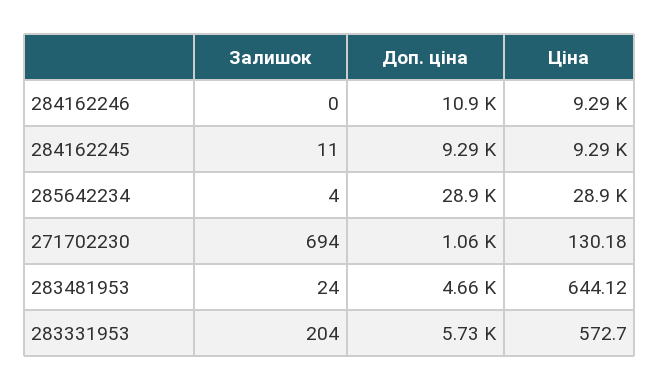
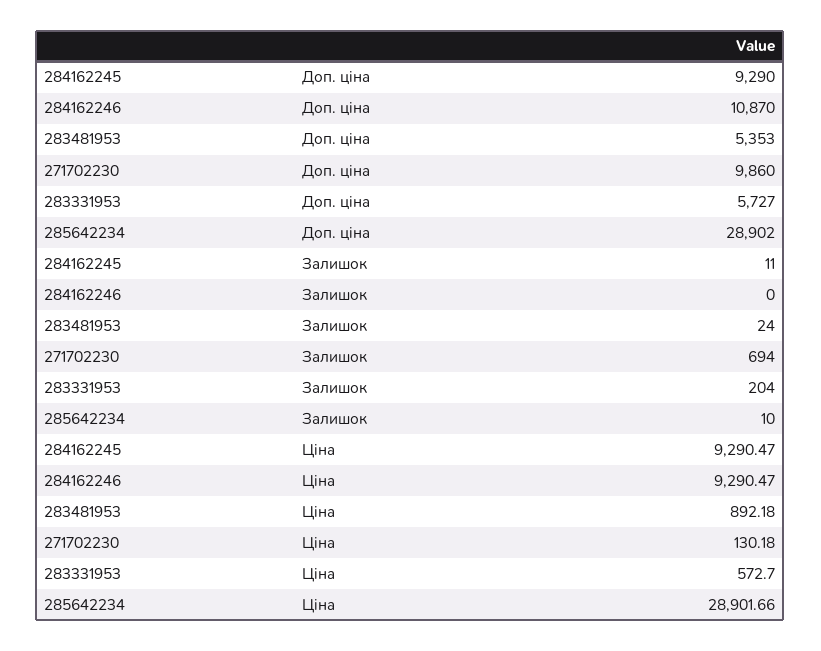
Залишок, 285642234: 4 -> 10
Доп. ціна, 271702230: 1060 -> 9860
Доп. ціна, 283481953: 4660 -> 5353
Ціна, 283481953: 644.12 -> 892.18

